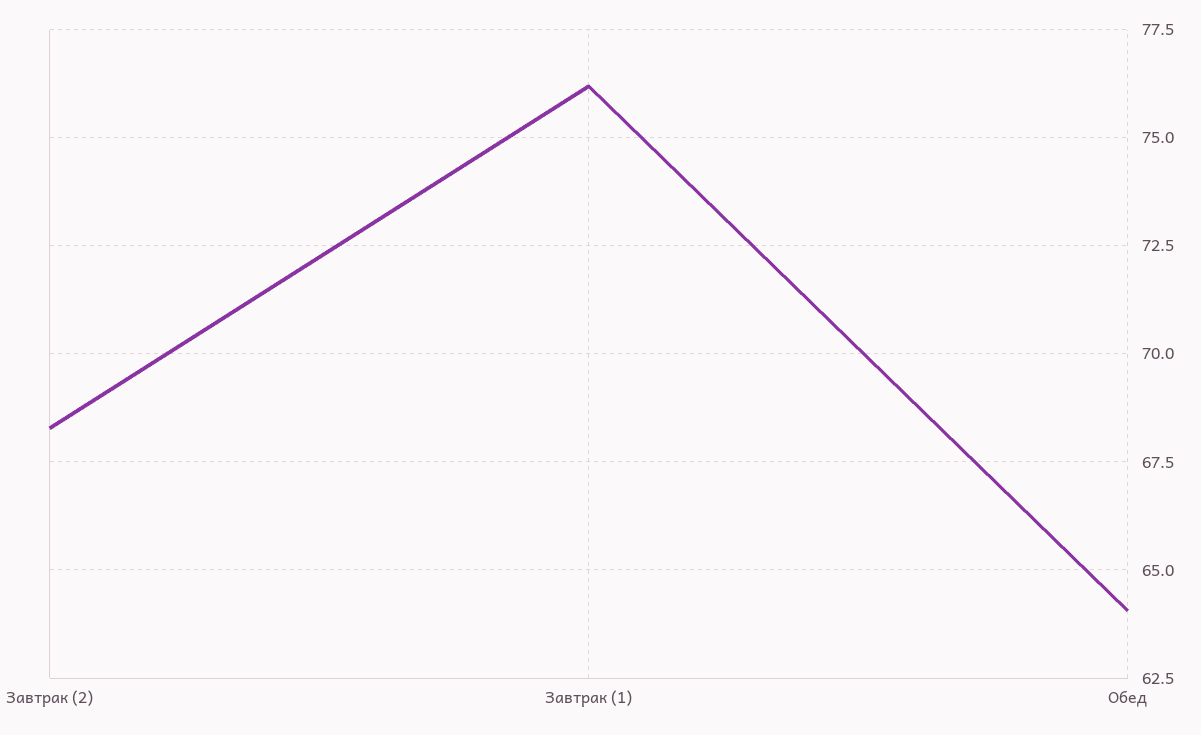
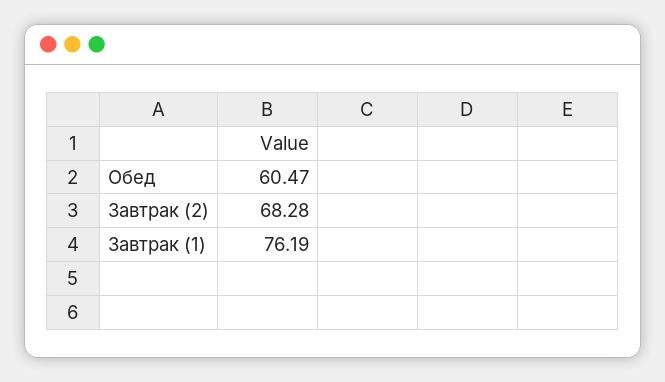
Обед: 64 -> 60.47

